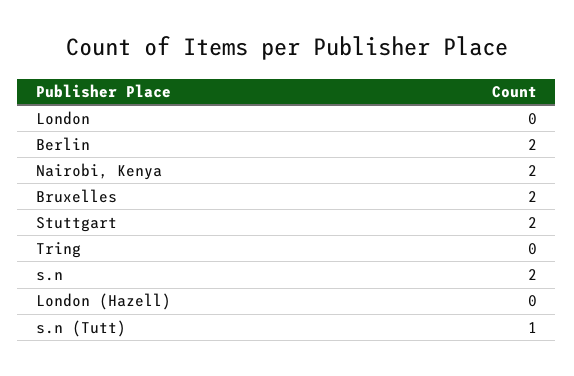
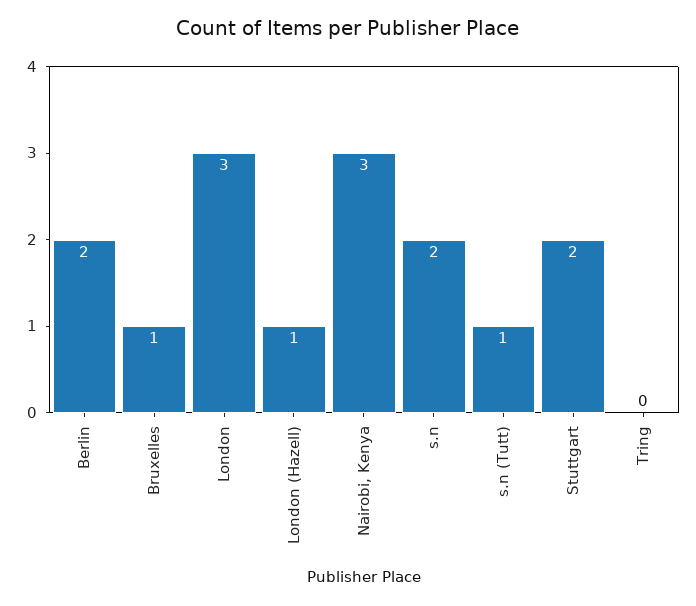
London: 0 -> 3
Nairobi, Kenya: 2 -> 3
Bruxelles: 2 -> 1
London (Hazell): 0 -> 1

